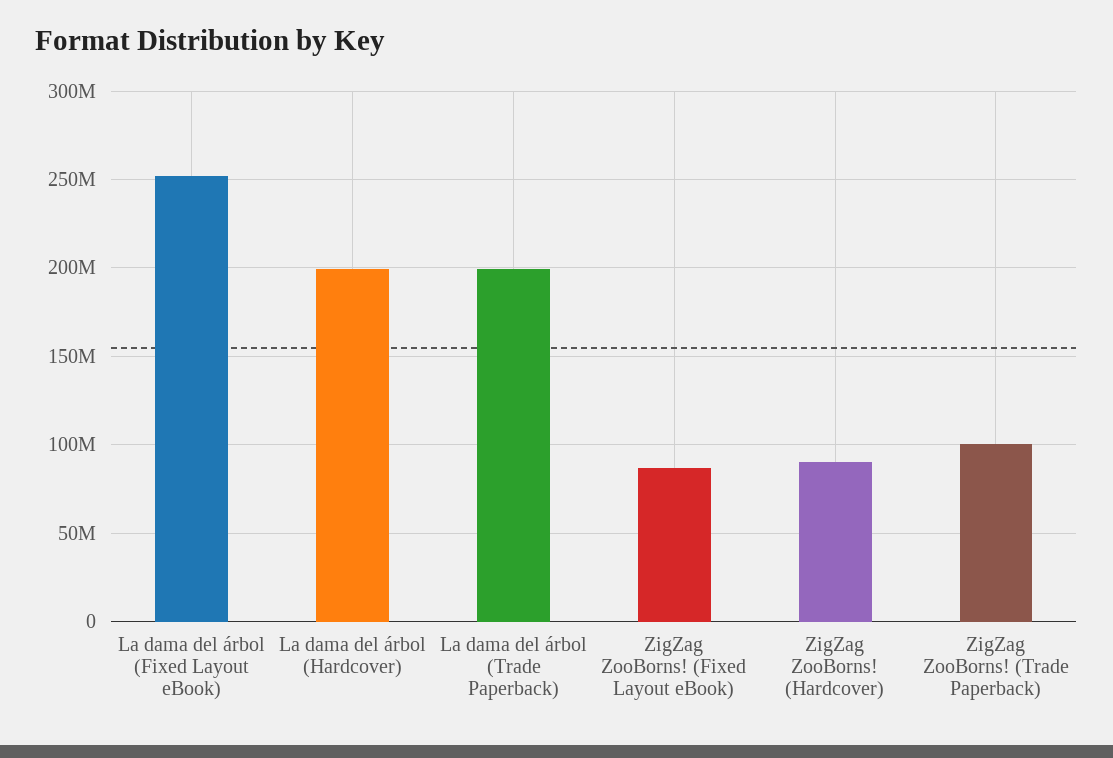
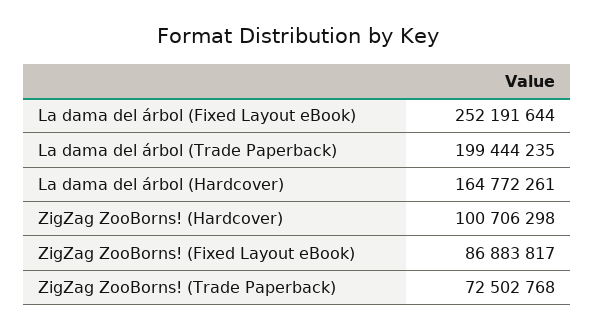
La dama del árbol (Hardcover): 200000000 -> 164772261
ZigZag ZooBorns! (Hardcover): 90000000 -> 100706298
ZigZag ZooBorns! (Trade Paperback): 100000000 -> 72502768

